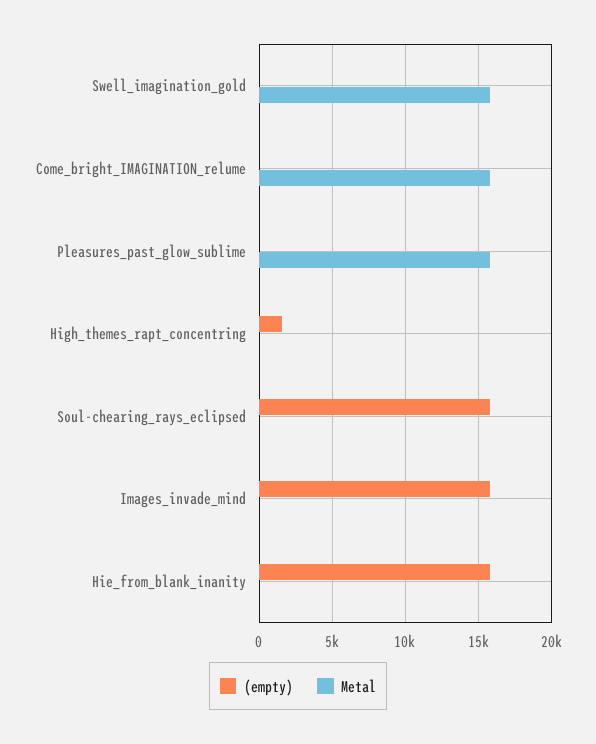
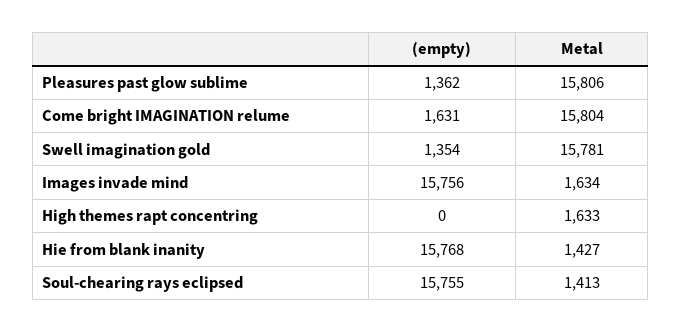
(empty), Swell_imagination_gold: 0 -> 1354
(empty), Come_bright_IMAGINATION_relume: 0 -> 1631
(empty), Pleasures_past_glow_sublime: 0 -> 1362
(empty), High_themes_rapt_concentring: 1500 -> 0
Metal, High_themes_rapt_concentring: 0 -> 1633
Metal, Soul-chearing_rays_eclipsed: 0 -> 1413
Metal, Images_invade_mind: 0 -> 1634
Metal, Hie_from_blank_inanity: 0 -> 1427

